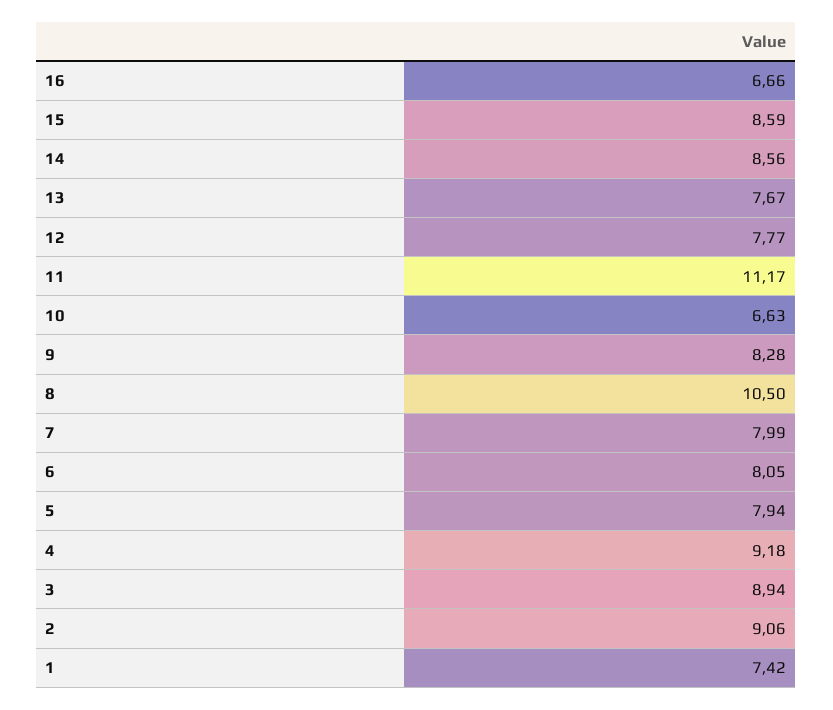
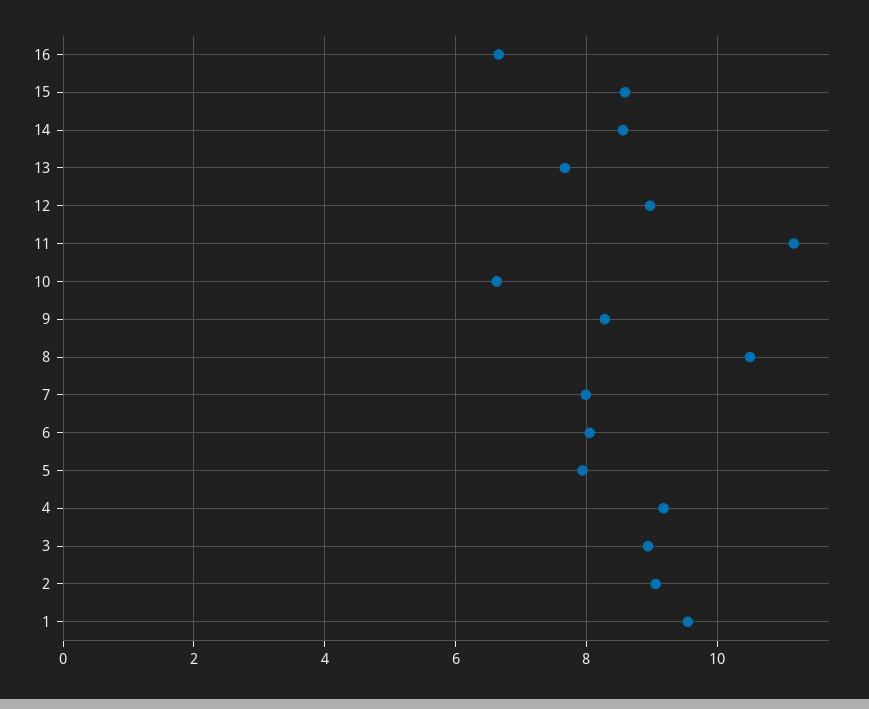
12: 7.77 -> 9
1: 7.42 -> 9.6

